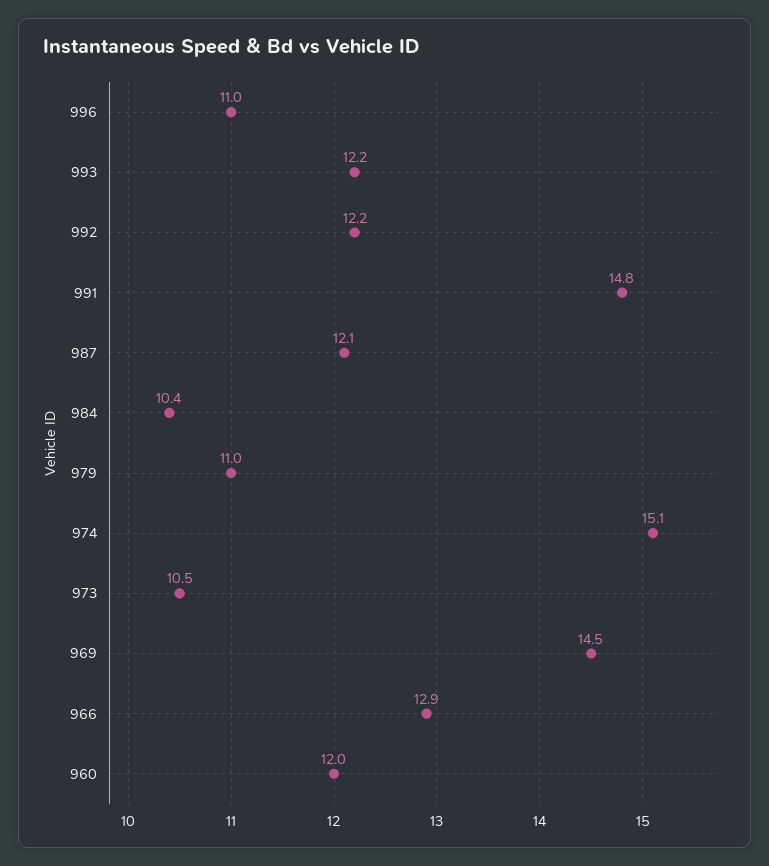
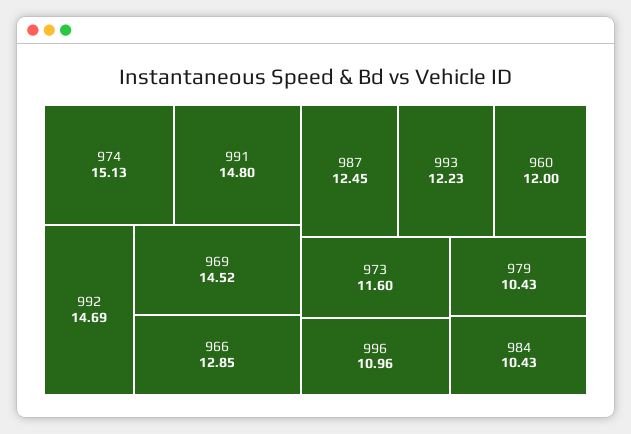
992: 12.2 -> 14.69
987: 12.1 -> 12.45
979: 11 -> 10.43
973: 10.5 -> 11.6

